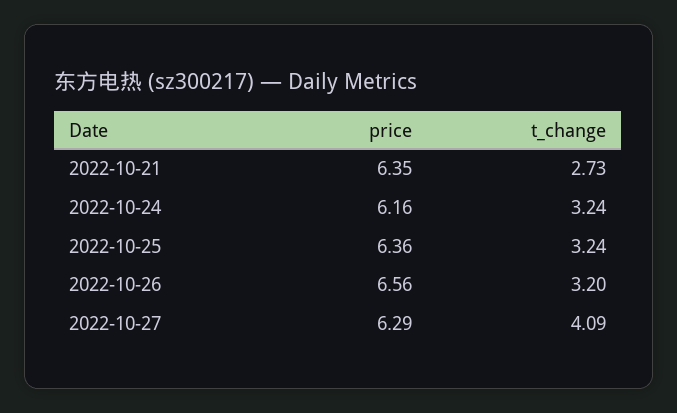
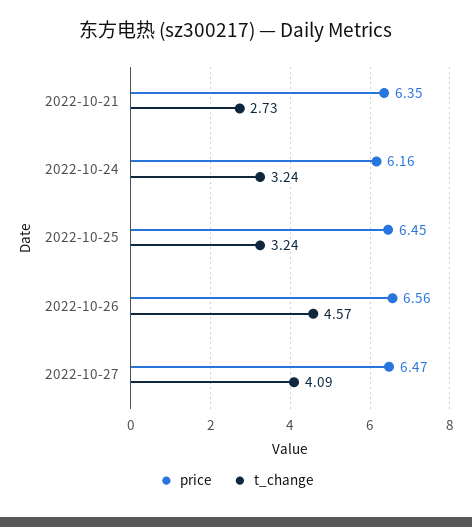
price, 2022-10-25: 6.36 -> 6.45
t_change, 2022-10-26: 3.2 -> 4.57
price, 2022-10-27: 6.29 -> 6.47

